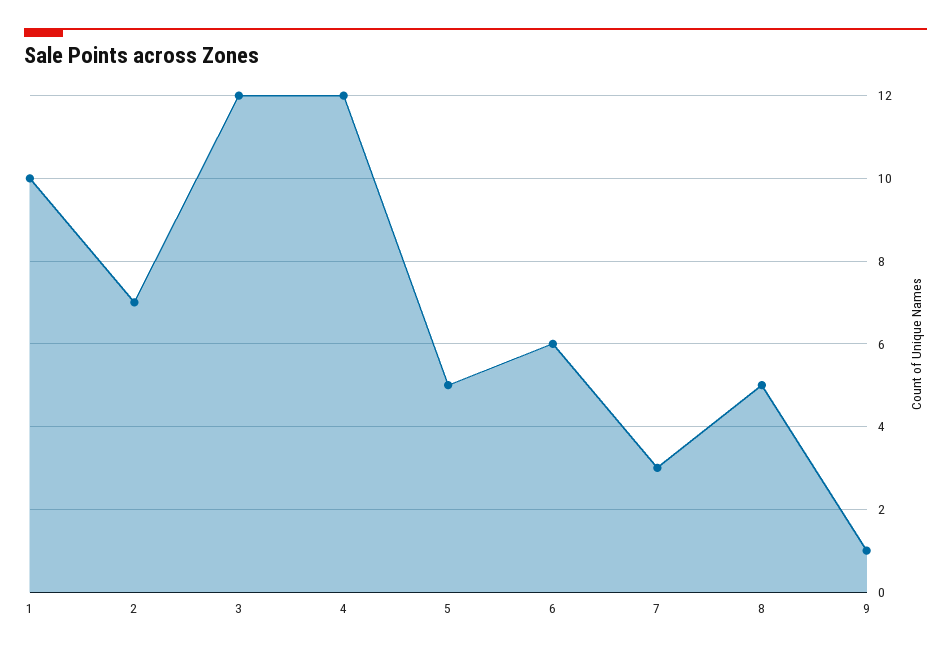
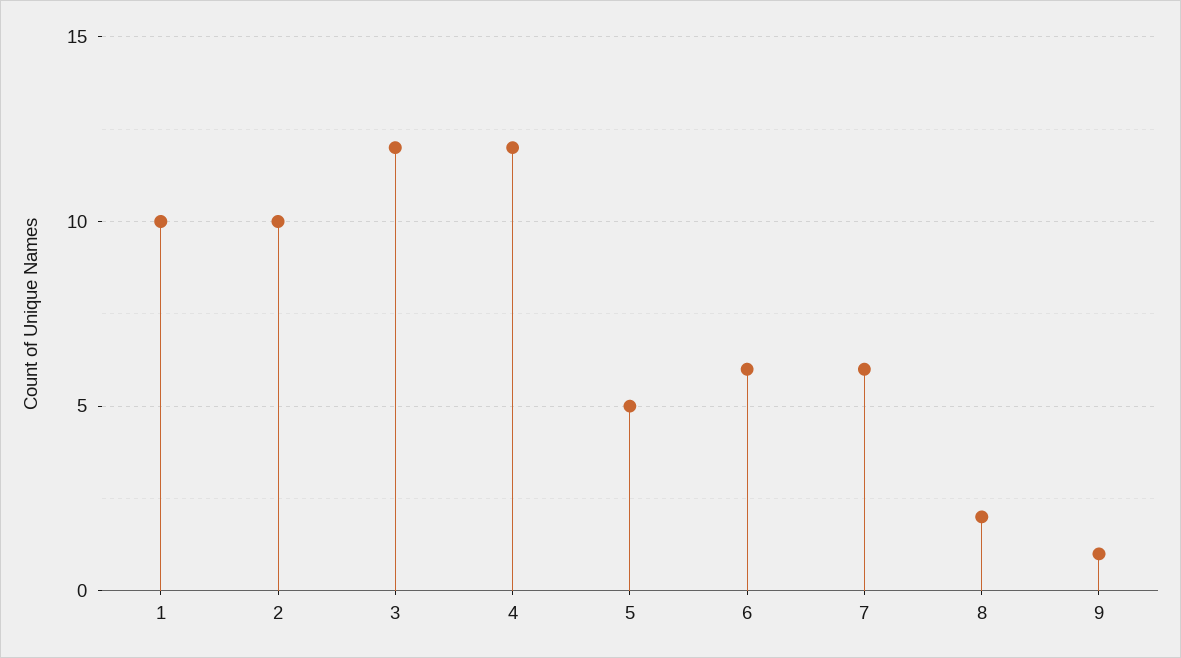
2: 7 -> 10
7: 3 -> 6
8: 5 -> 2

